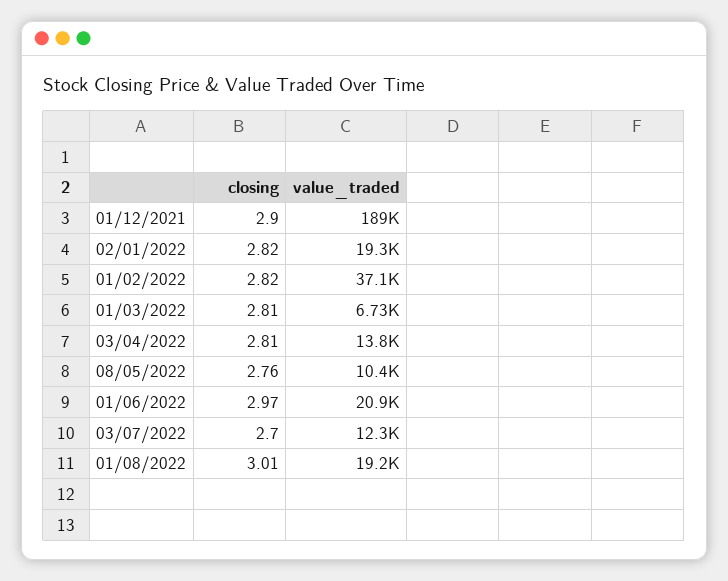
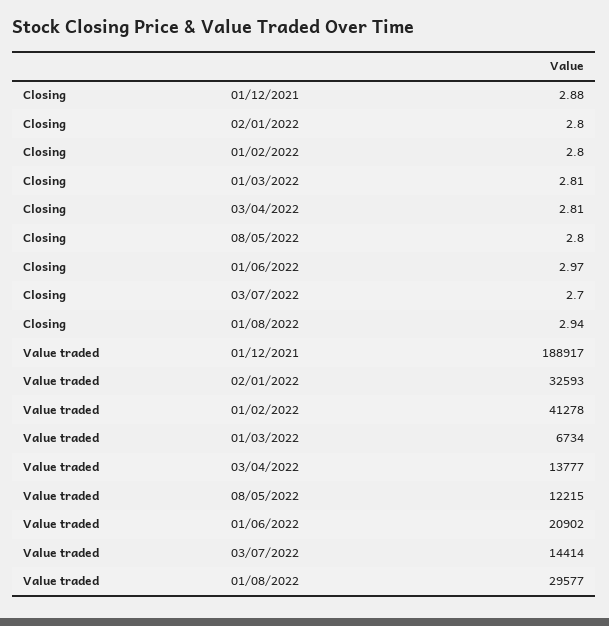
closing, 01/12/2021: 2.9 -> 2.88
closing, 02/01/2022: 2.82 -> 2.8
value_traded, 02/01/2022: 19300 -> 32593
closing, 01/02/2022: 2.82 -> 2.8
value_traded, 01/02/2022: 37100 -> 41278
closing, 08/05/2022: 2.76 -> 2.8
value_traded, 08/05/2022: 10400 -> 12215
value_traded, 03/07/2022: 12300 -> 14414
closing, 01/08/2022: 3.01 -> 2.94
value_traded, 01/08/2022: 19200 -> 29577

